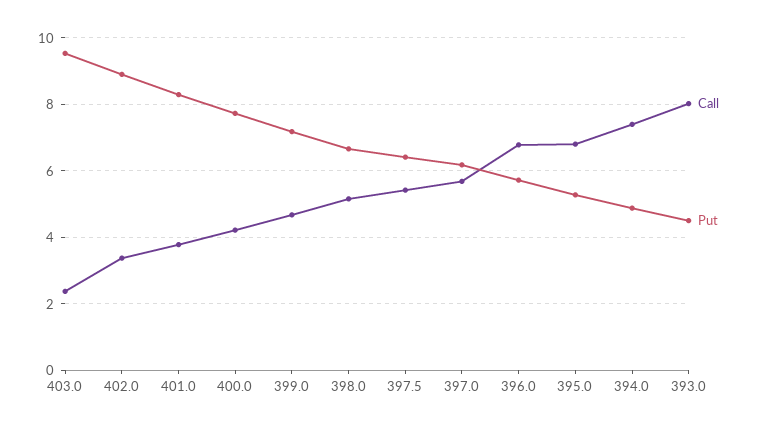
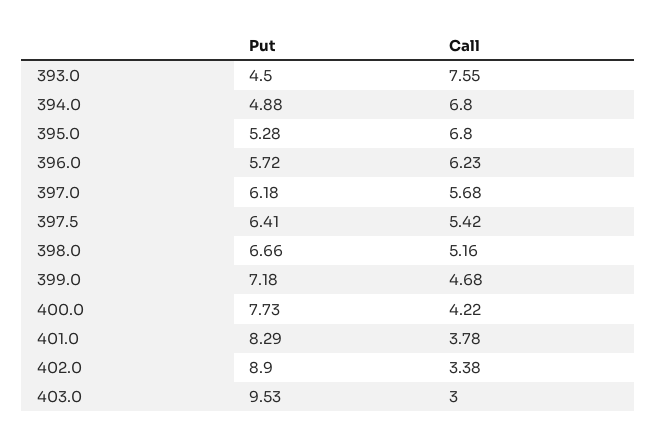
Call, 403.0: 2.4 -> 3
Call, 396.0: 6.8 -> 6.23
Call, 394.0: 7.4 -> 6.8
Call, 393.0: 8 -> 7.55

